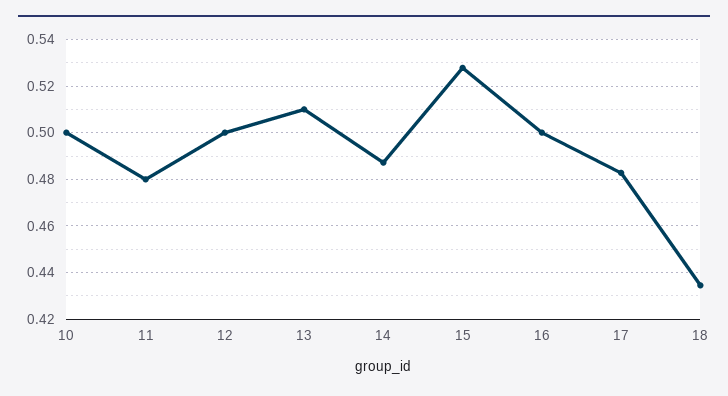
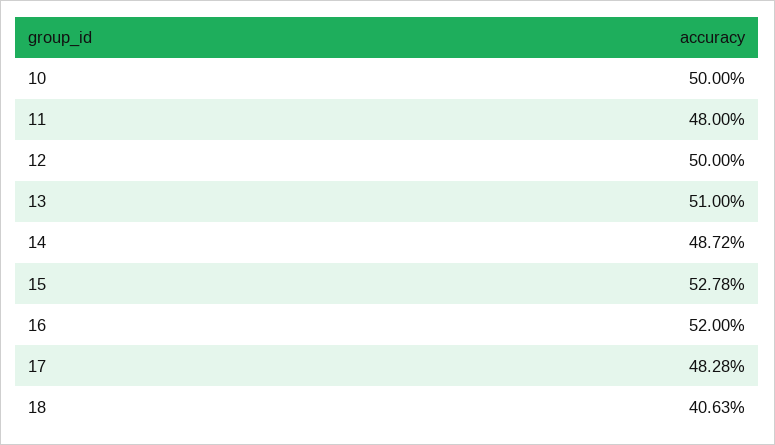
16: 0.5 -> 0.52
18: 0.435 -> 0.4063

